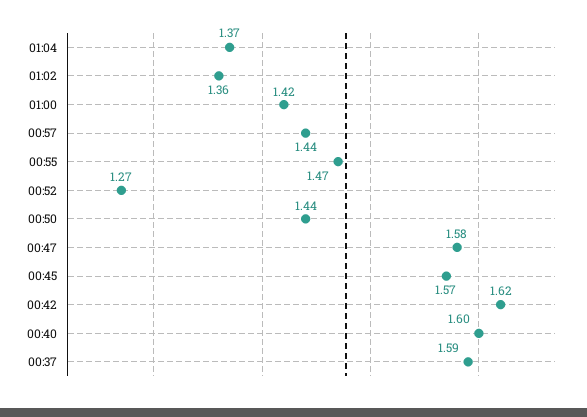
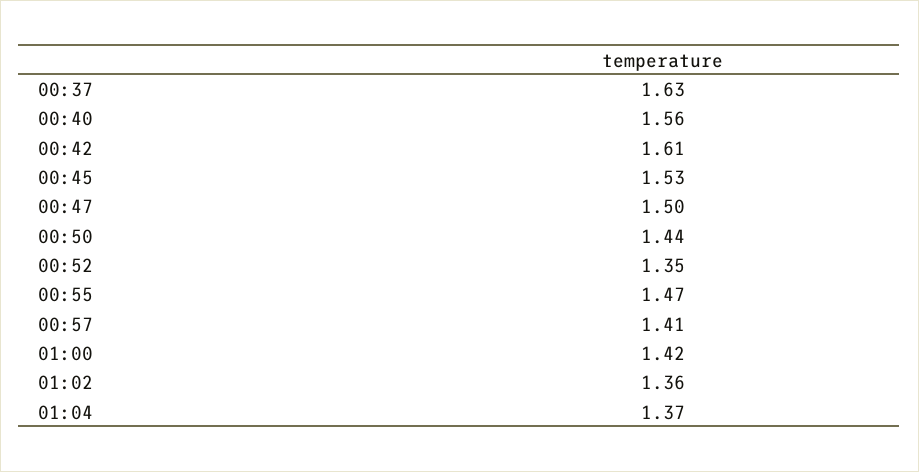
00:57: 1.44 -> 1.41
00:52: 1.27 -> 1.35
00:47: 1.58 -> 1.5
00:45: 1.57 -> 1.53
00:42: 1.62 -> 1.61
00:40: 1.6 -> 1.56
00:37: 1.59 -> 1.63

